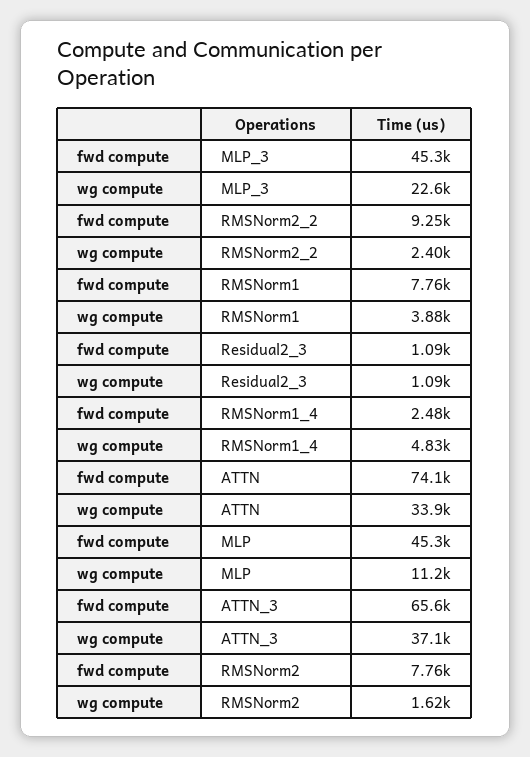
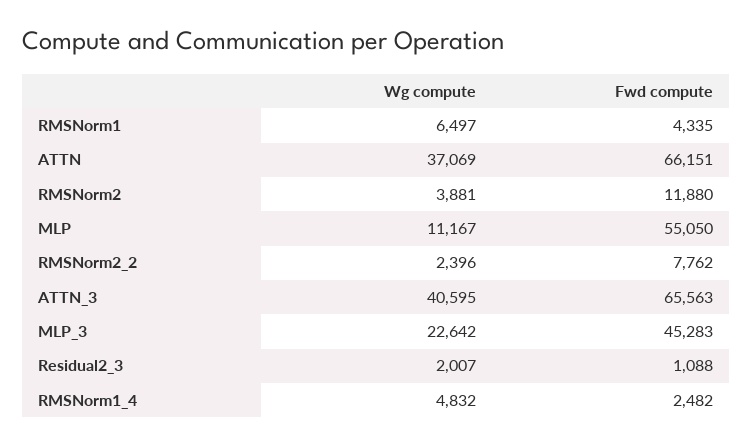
fwd compute, RMSNorm2_2: 9250 -> 7762
fwd compute, RMSNorm1: 7760 -> 4335
wg compute, RMSNorm1: 3880 -> 6497
wg compute, Residual2_3: 1090 -> 2007
fwd compute, ATTN: 74100 -> 66151
wg compute, ATTN: 33900 -> 37069
fwd compute, MLP: 45300 -> 55050
wg compute, ATTN_3: 37100 -> 40595
fwd compute, RMSNorm2: 7760 -> 11880
wg compute, RMSNorm2: 1620 -> 3881

